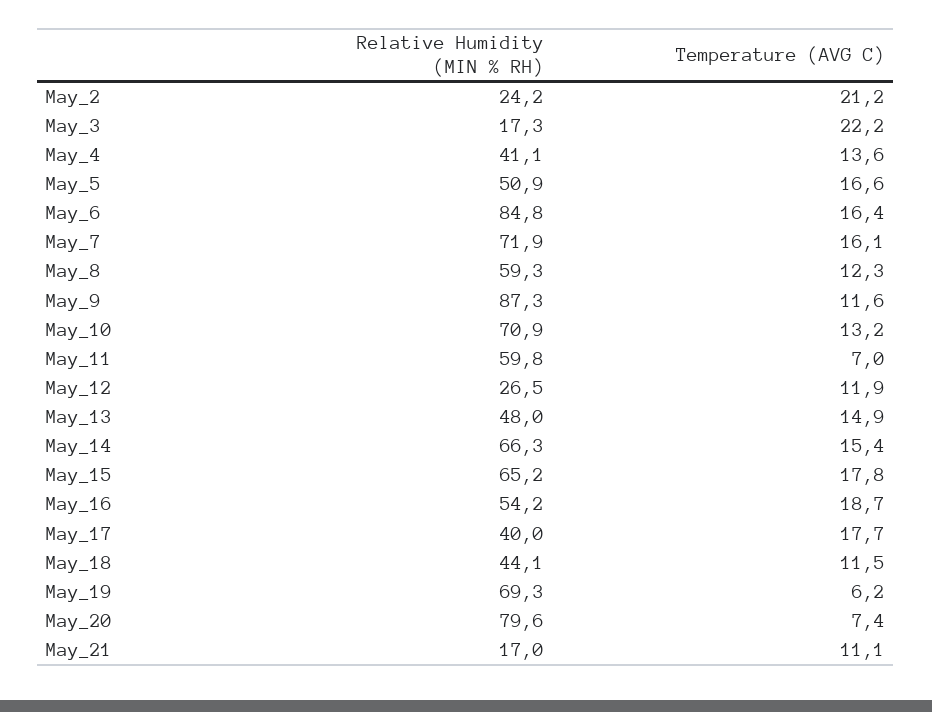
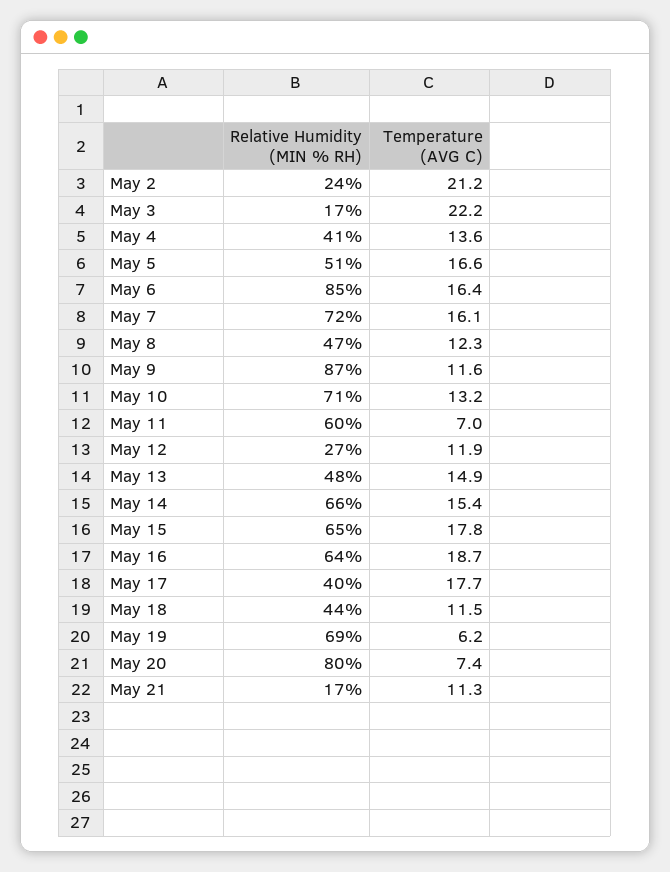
Relative Humidity (MIN % RH), May_8: 59.3 -> 47
Relative Humidity (MIN % RH), May_16: 54.2 -> 64
Temperature (AVG C), May_21: 11.1 -> 11.3

